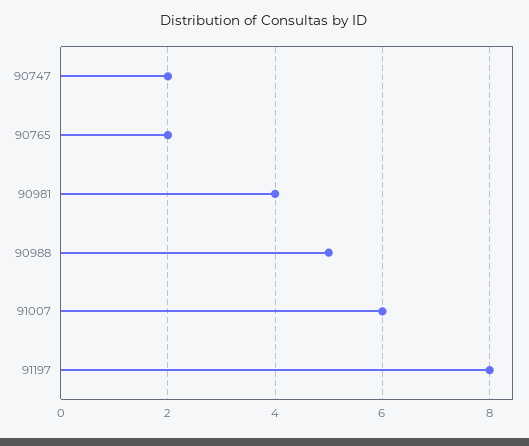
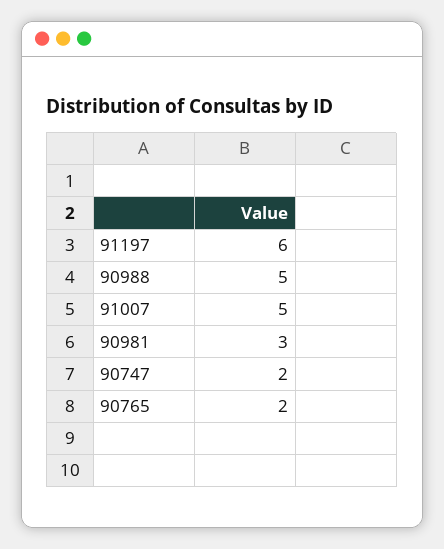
90981: 4 -> 3
91007: 6 -> 5
91197: 8 -> 6

